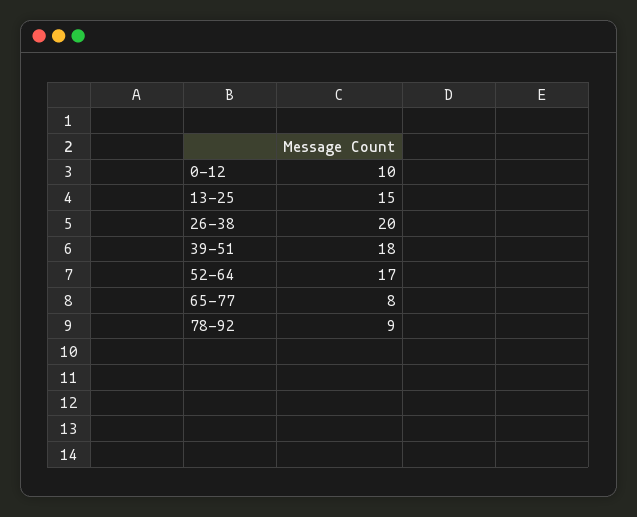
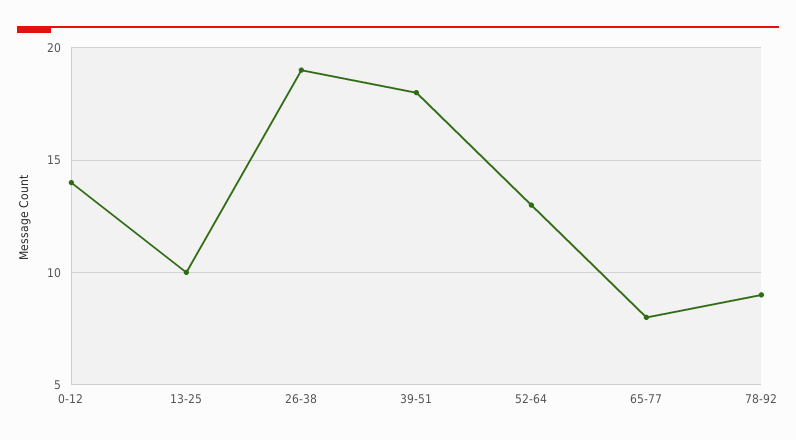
0-12: 10 -> 14
13-25: 15 -> 10
26-38: 20 -> 19
52-64: 17 -> 13

